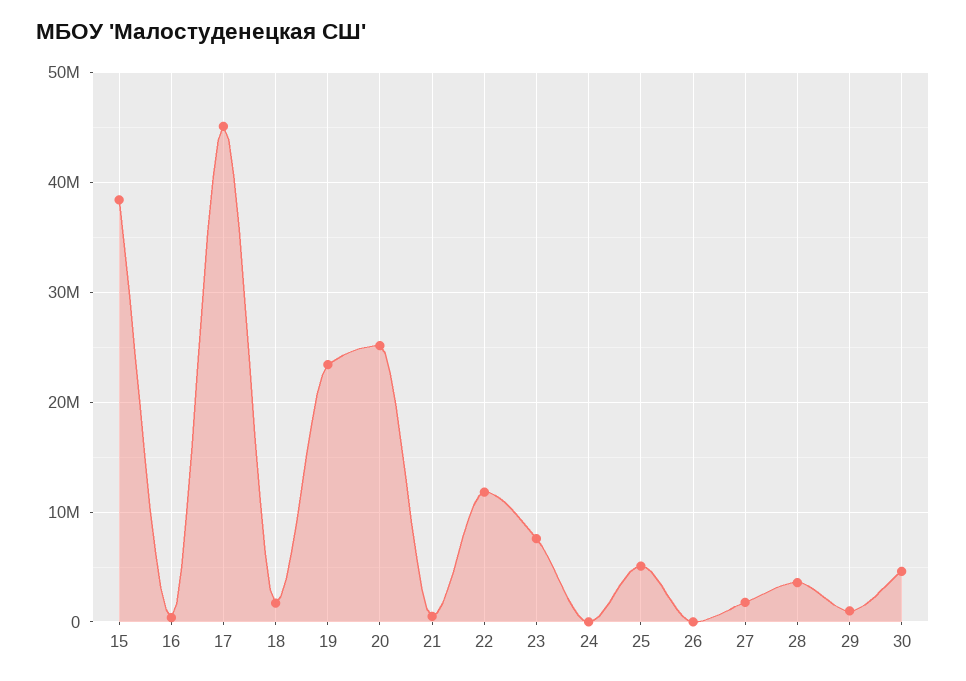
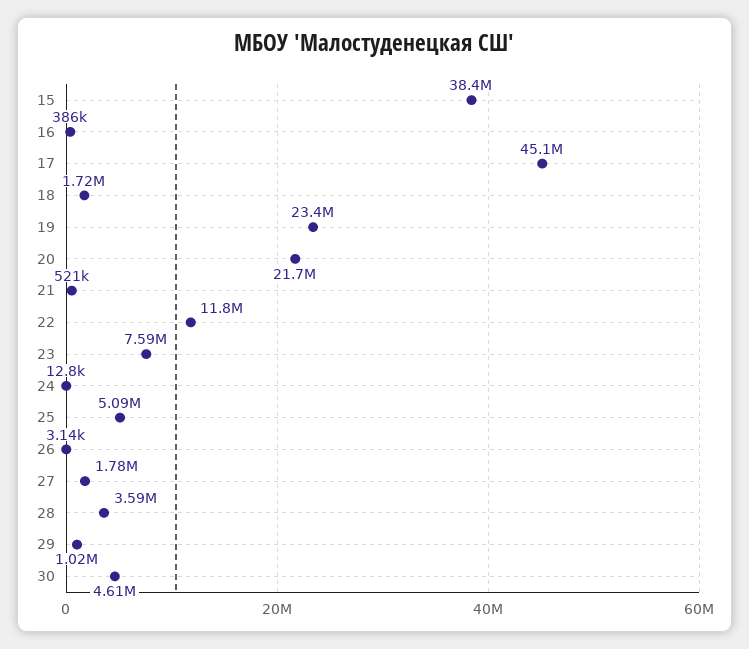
20: 25000000 -> 21700000

